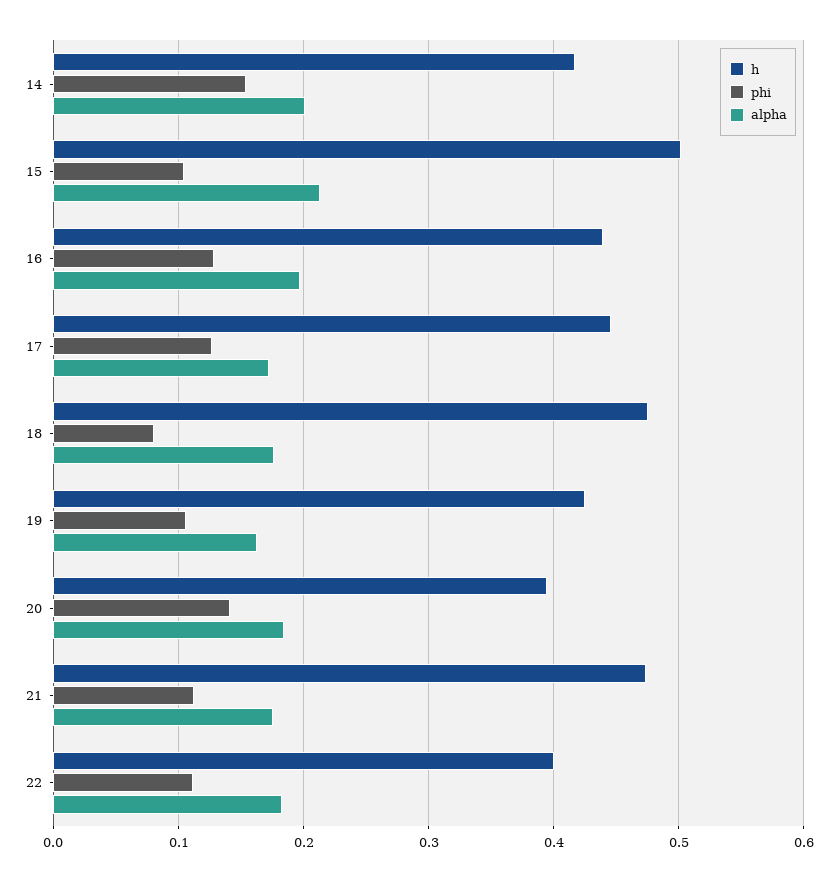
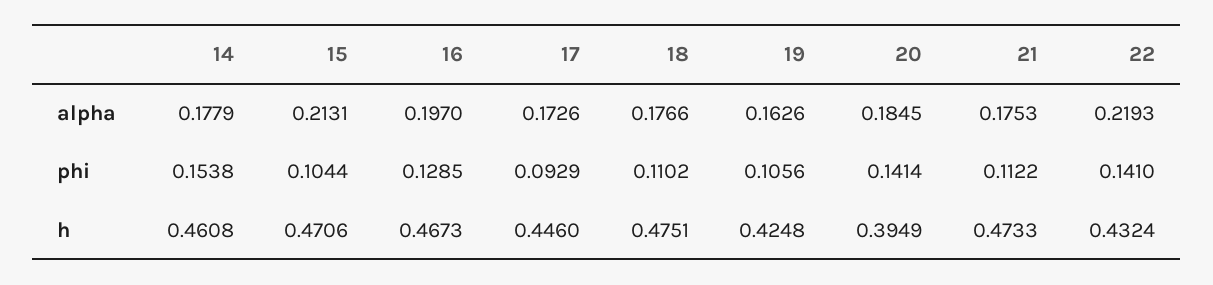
h, 14: 0.42 -> 0.4608
alpha, 14: 0.2 -> 0.1779
h, 15: 0.5 -> 0.4706
h, 16: 0.44 -> 0.4673
phi, 17: 0.13 -> 0.0929
phi, 18: 0.08 -> 0.1102
h, 22: 0.4 -> 0.4324
phi, 22: 0.11 -> 0.141
alpha, 22: 0.18 -> 0.2193

